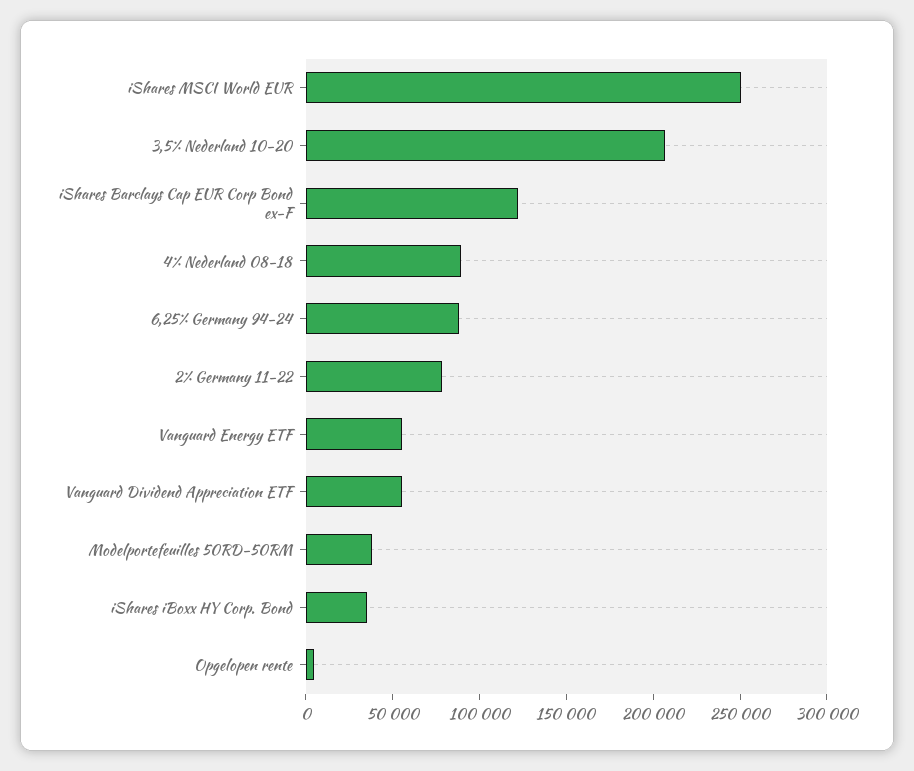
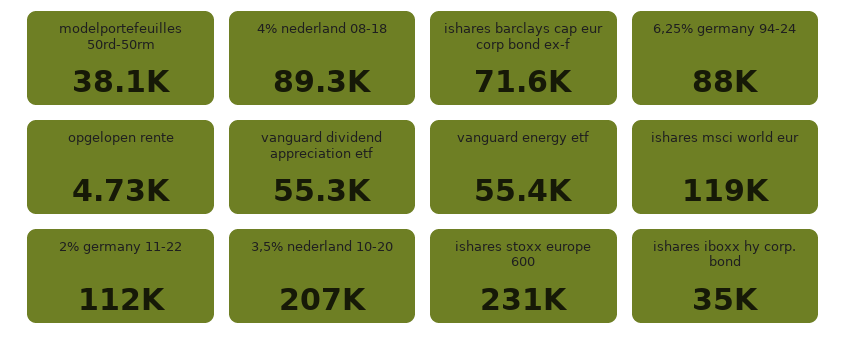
iShares MSCI World EUR: 250000 -> 119000
iShares Barclays Cap EUR Corp Bond ex-F: 120000 -> 71600
2% Germany 11-22: 80000 -> 112000
ishares stoxx europe 600: none -> 231000

